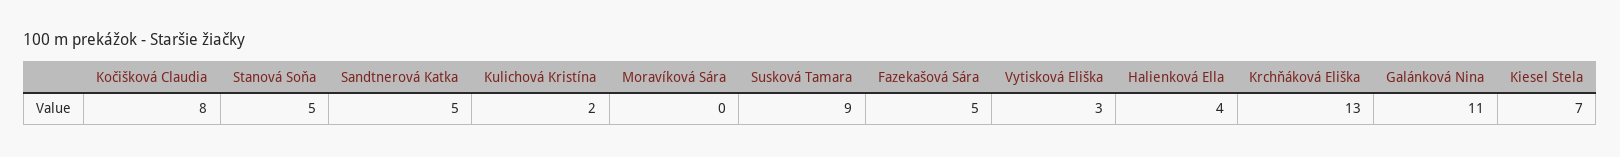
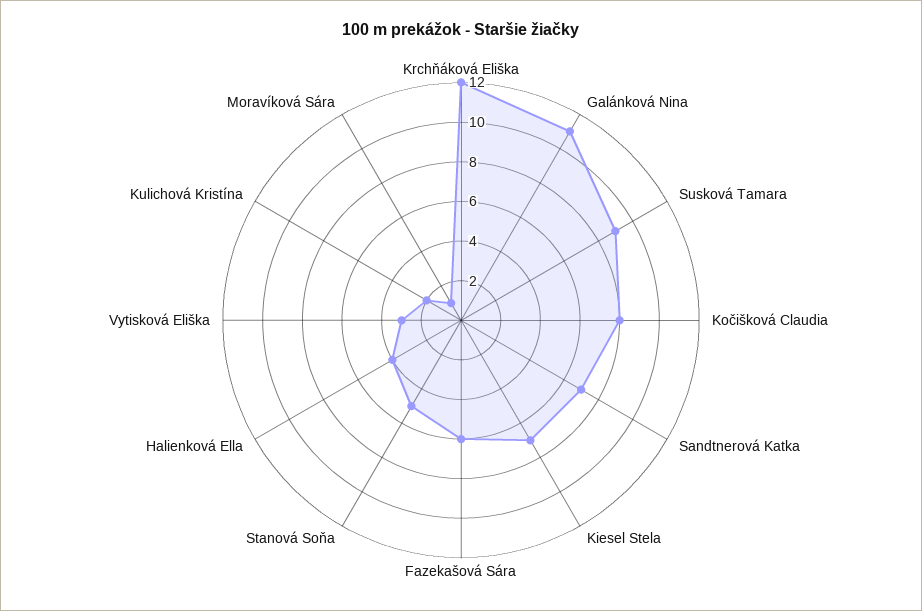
Sandtnerová Katka: 5 -> 7
Moravíková Sára: 0 -> 1
Fazekašová Sára: 5 -> 6
Krchňáková Eliška: 13 -> 12

